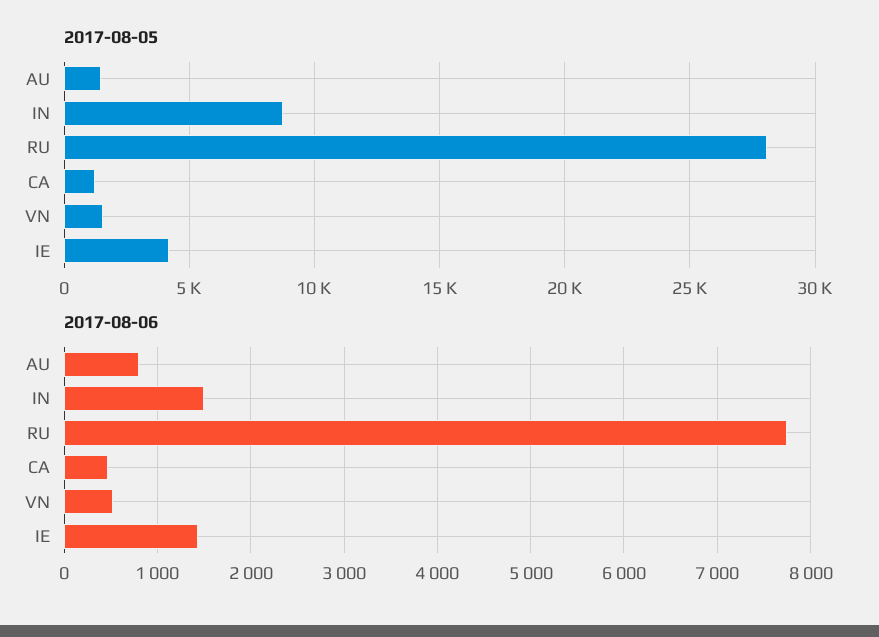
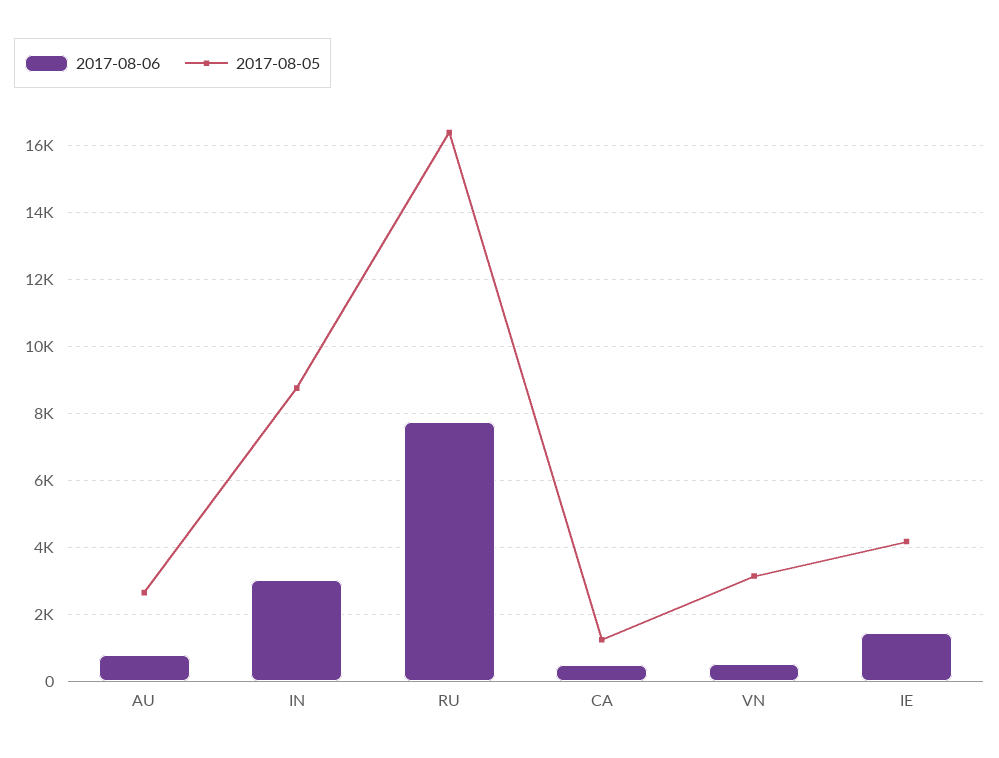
2017-08-05, AU: 1500 -> 2600
2017-08-05, RU: 28000 -> 16400
2017-08-05, VN: 1500 -> 3200
2017-08-06, IN: 1500 -> 3000

